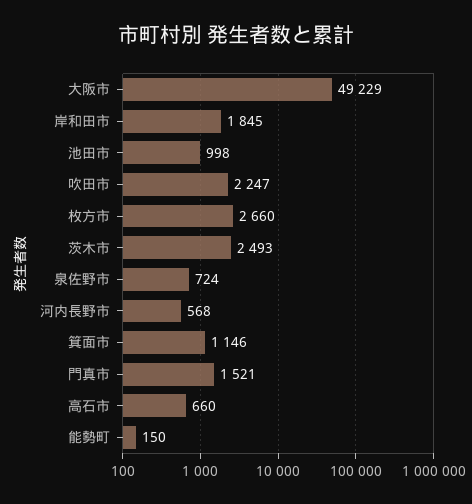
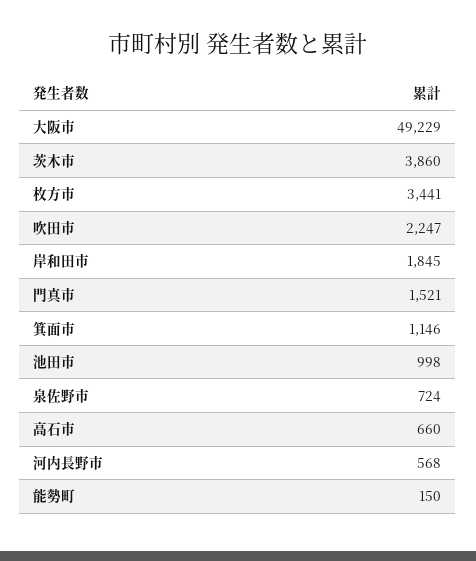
枚方市: 2660 -> 3441
茨木市: 2493 -> 3860

